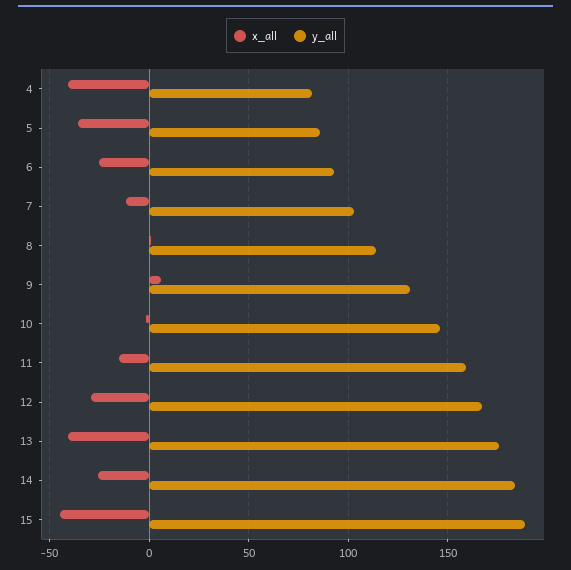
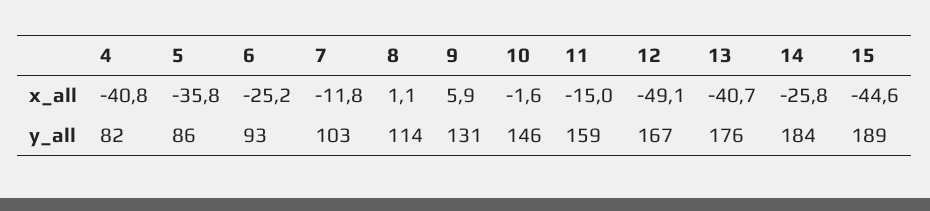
x_all, 12: -30 -> -49.1

